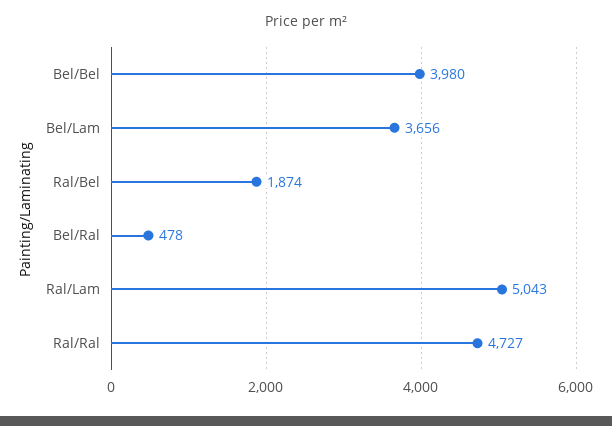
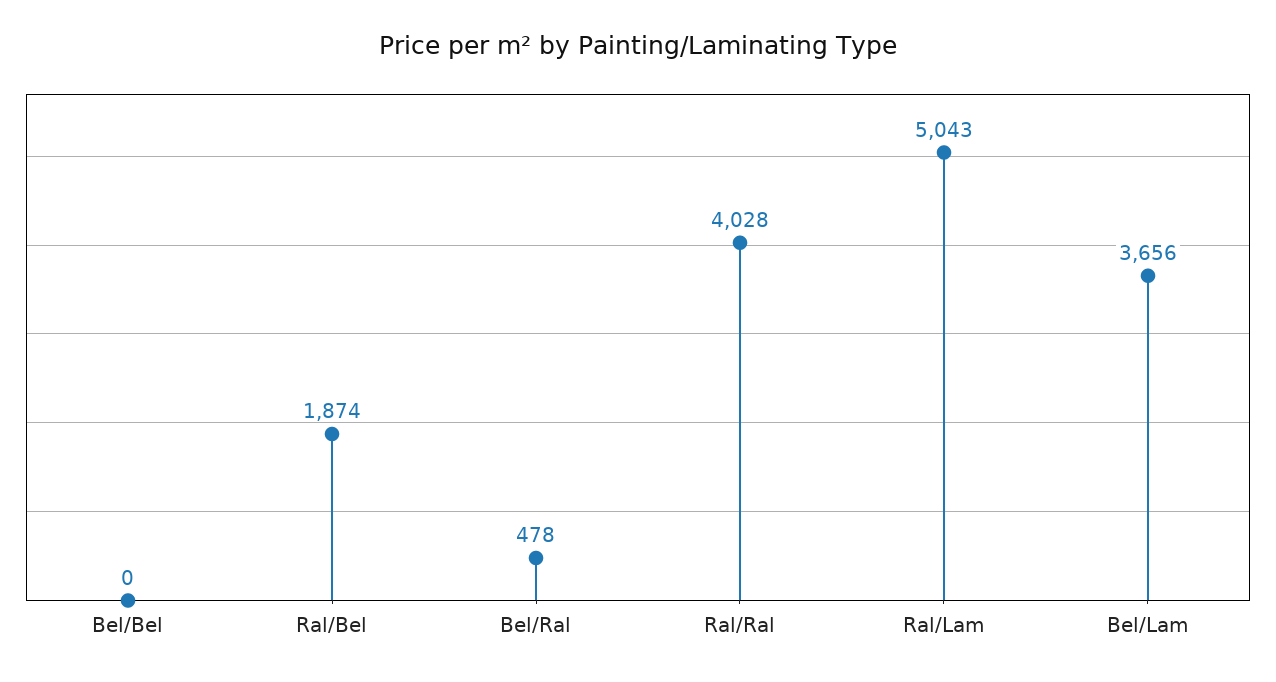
Bel/Bel: 3980 -> 0
Ral/Ral: 4727 -> 4028

